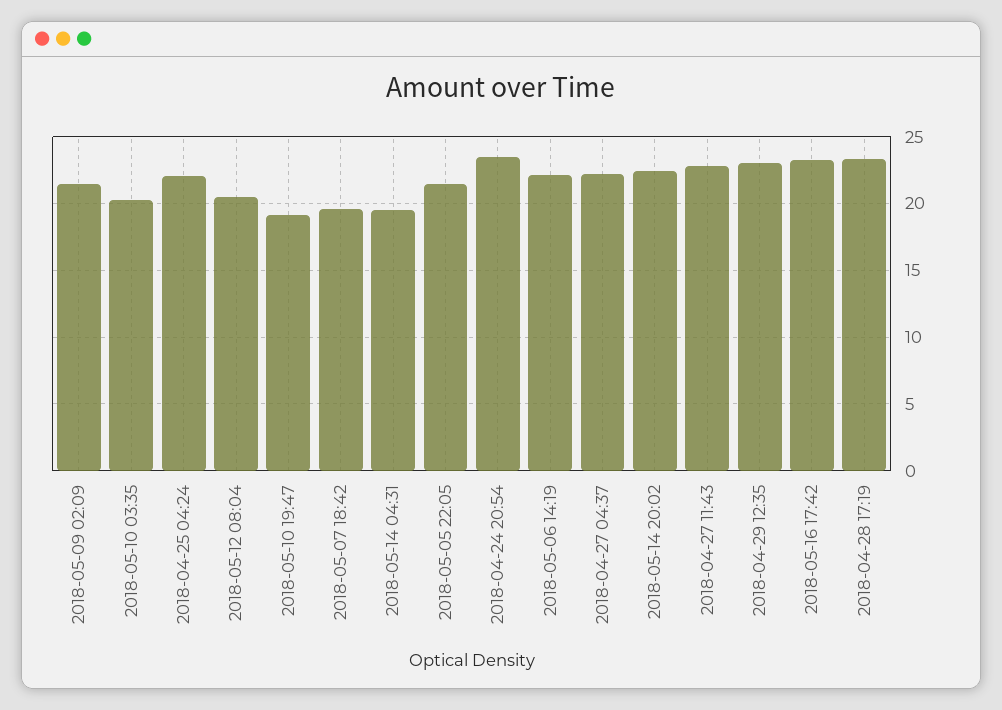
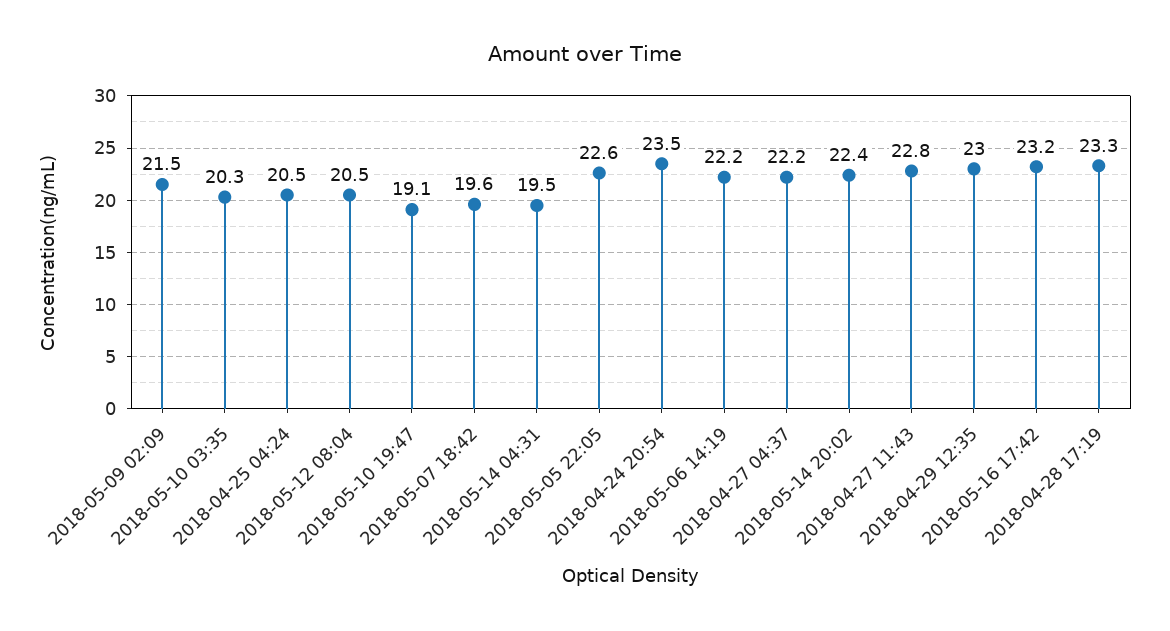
2018-04-25 04:24: 22 -> 20.5
2018-05-05 22:05: 21.5 -> 22.6

